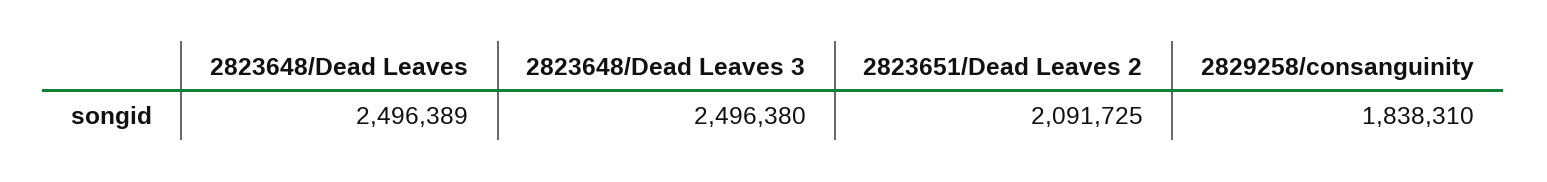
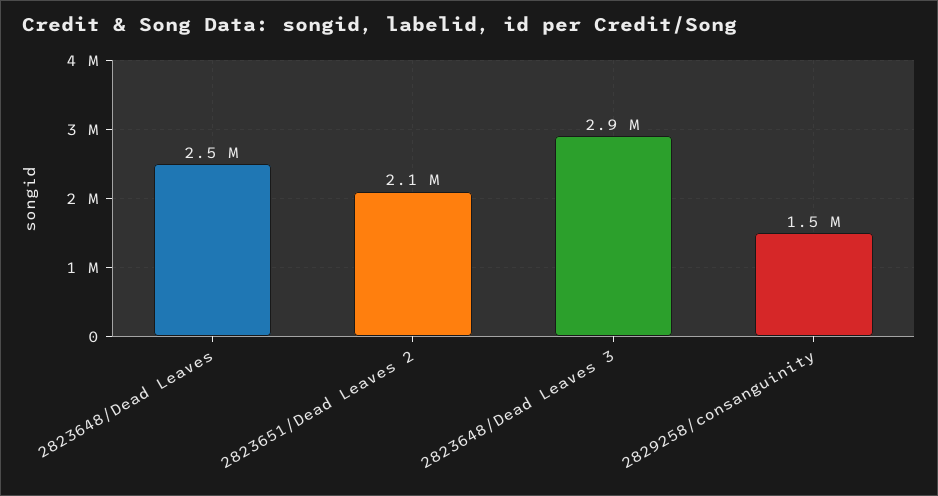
2823648/Dead Leaves 3: 2496380 -> 2900000
2829258/consanguinity: 1838310 -> 1500000

